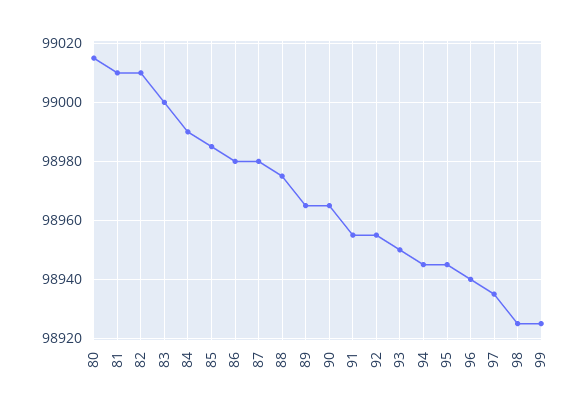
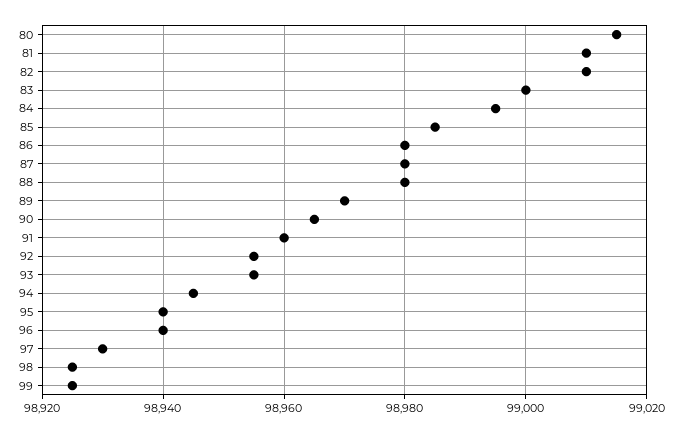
84: 98990 -> 98995
88: 98975 -> 98980
89: 98965 -> 98970
91: 98955 -> 98960
93: 98950 -> 98955
95: 98945 -> 98940
97: 98935 -> 98930

